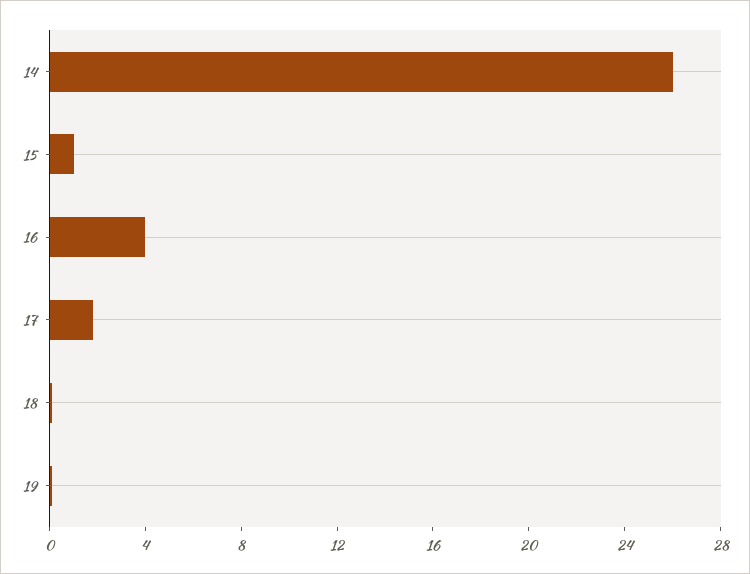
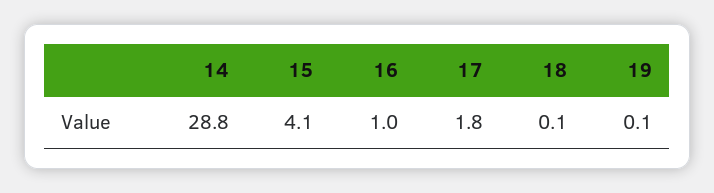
14: 26 -> 28.8
15: 1 -> 4.1
16: 4 -> 1

